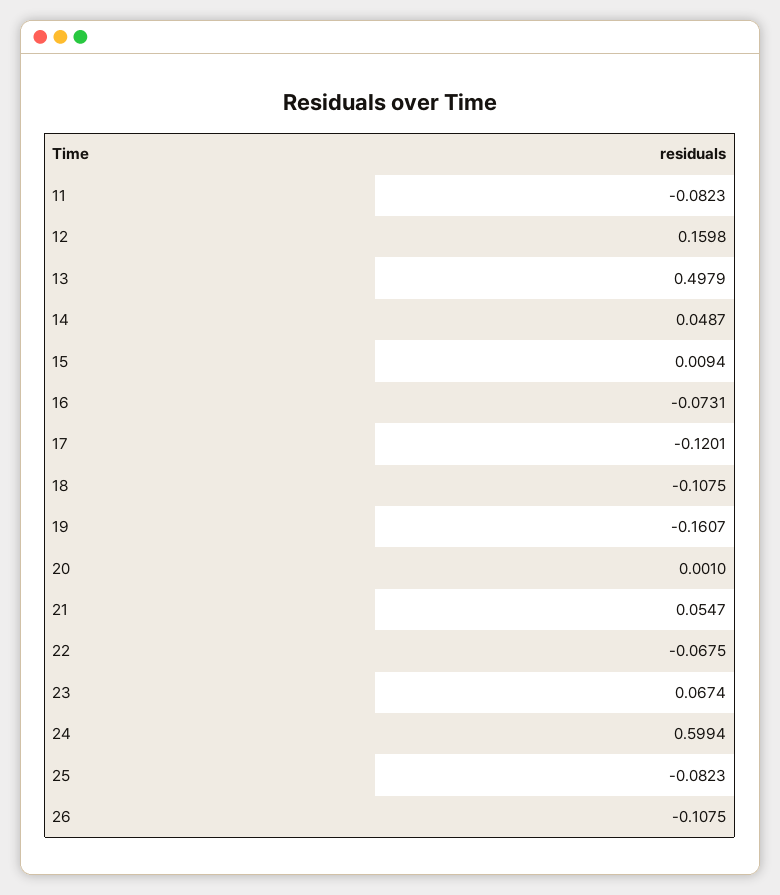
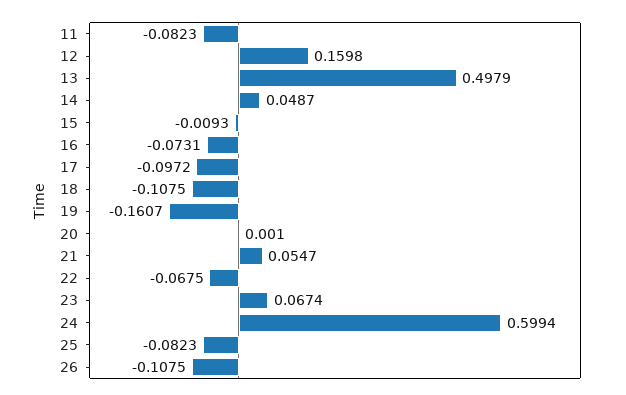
15: 0.0094 -> -0.0093
17: -0.1201 -> -0.0972

